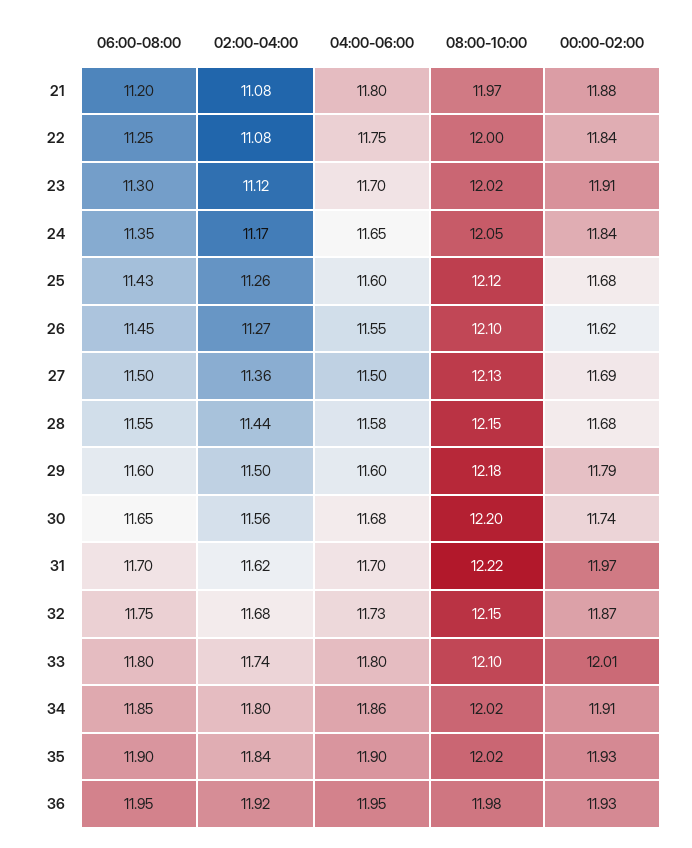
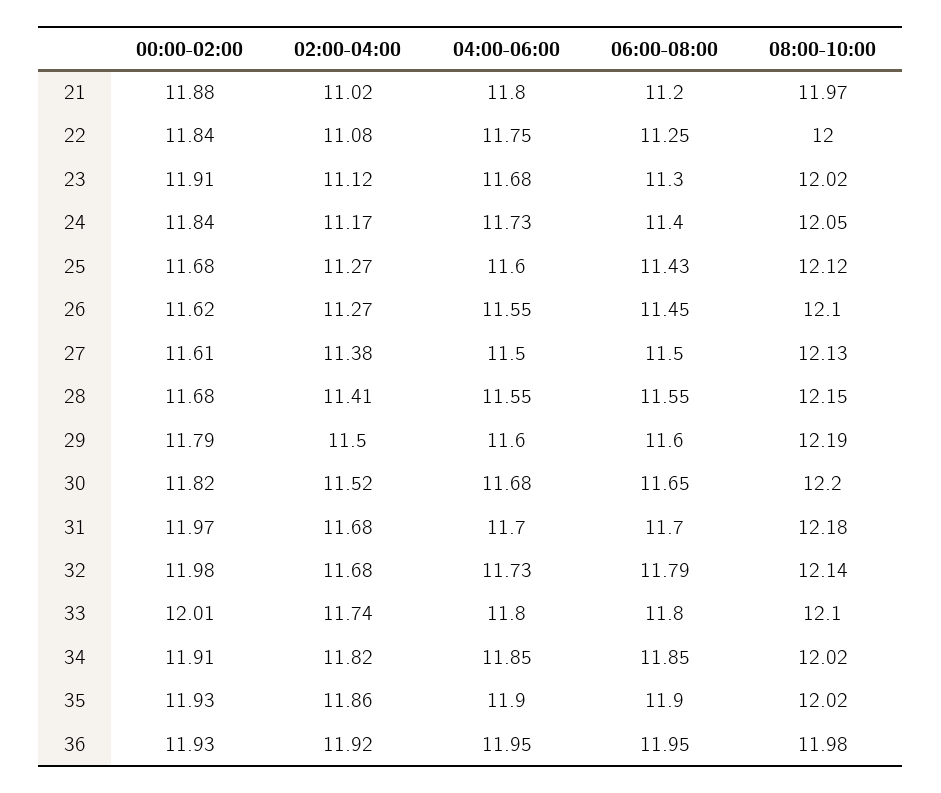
02:00-04:00, 21: 11.08 -> 11.02
04:00-06:00, 23: 11.7 -> 11.68
06:00-08:00, 24: 11.35 -> 11.4
04:00-06:00, 24: 11.65 -> 11.73
02:00-04:00, 25: 11.26 -> 11.27
02:00-04:00, 27: 11.36 -> 11.38
00:00-02:00, 27: 11.69 -> 11.61
02:00-04:00, 28: 11.44 -> 11.41
04:00-06:00, 28: 11.58 -> 11.55
08:00-10:00, 29: 12.18 -> 12.19
02:00-04:00, 30: 11.56 -> 11.52
00:00-02:00, 30: 11.74 -> 11.82
02:00-04:00, 31: 11.62 -> 11.68
08:00-10:00, 31: 12.22 -> 12.18
06:00-08:00, 32: 11.75 -> 11.79
08:00-10:00, 32: 12.15 -> 12.14
00:00-02:00, 32: 11.87 -> 11.98
02:00-04:00, 34: 11.8 -> 11.82
04:00-06:00, 34: 11.86 -> 11.85
02:00-04:00, 35: 11.84 -> 11.86

